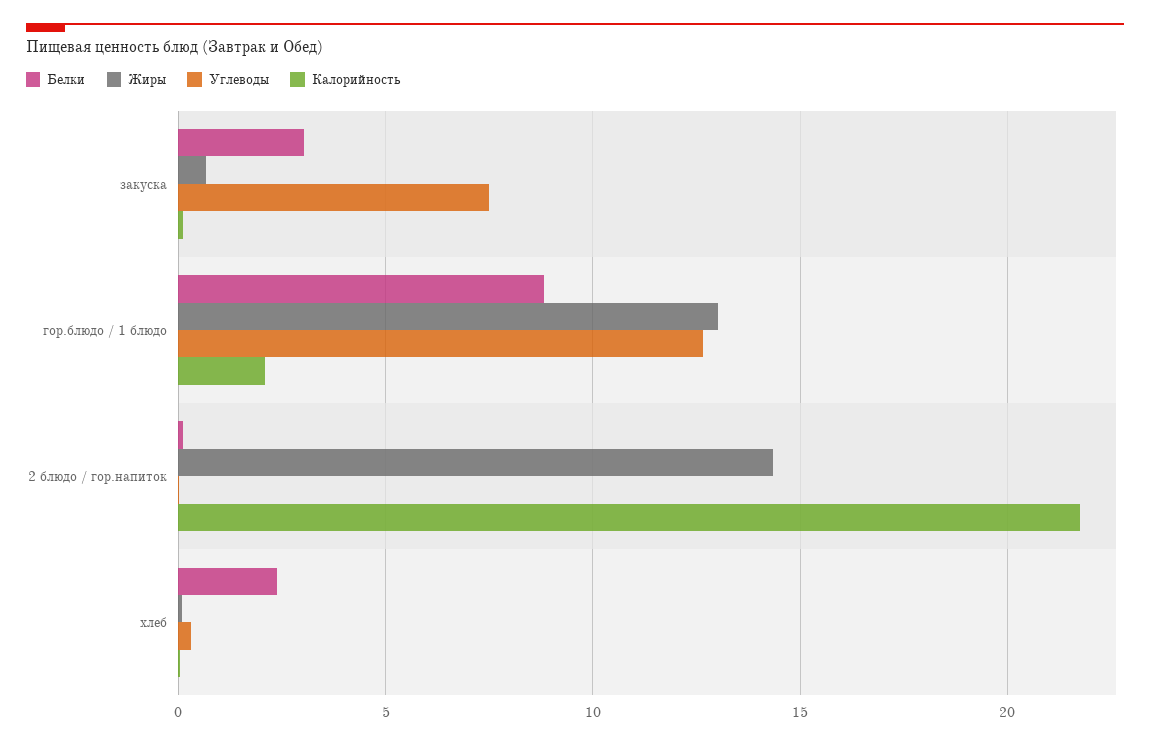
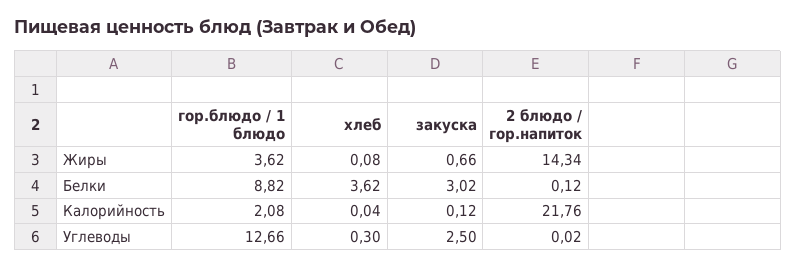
Углеводы, закуска: 7.5 -> 2.5
Жиры, гор.блюдо / 1 блюдо: 13 -> 3.62
Белки, хлеб: 2.5 -> 3.62

